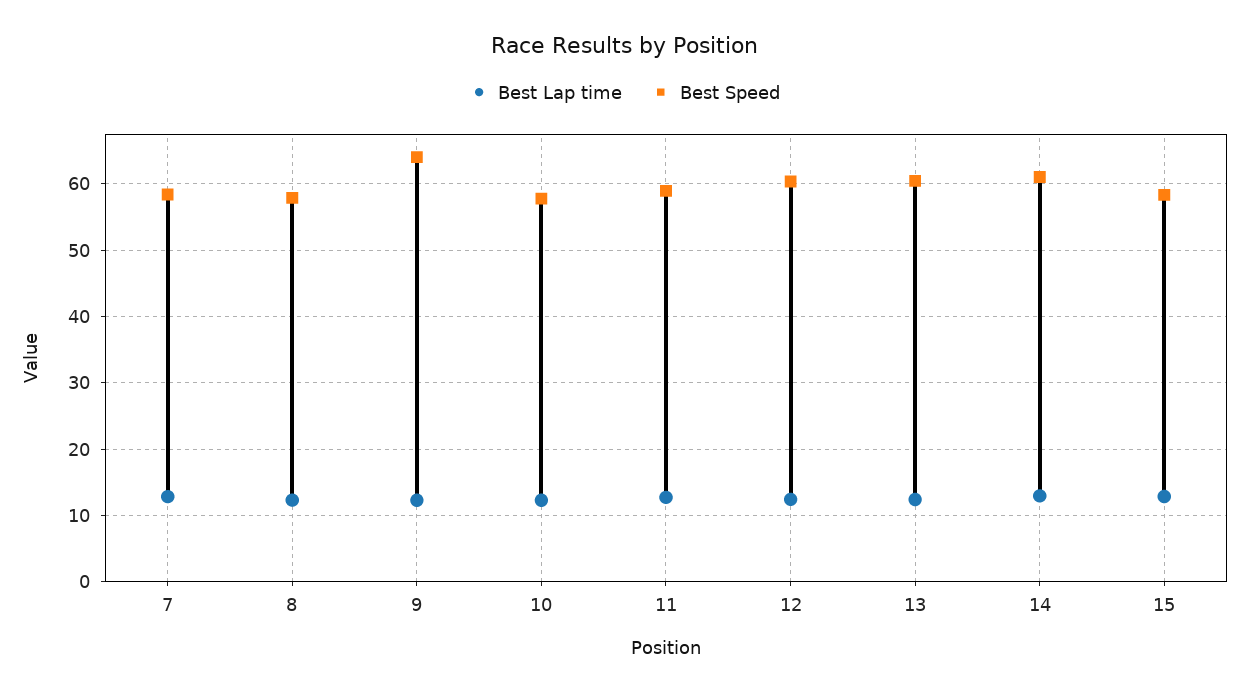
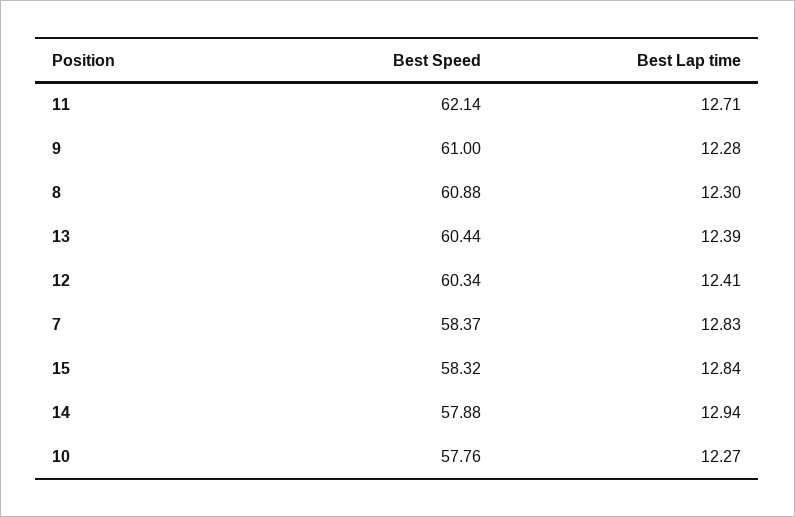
Best Speed, 8: 58 -> 60.88
Best Speed, 9: 64 -> 61
Best Speed, 11: 59 -> 62.14
Best Speed, 14: 61 -> 57.88

